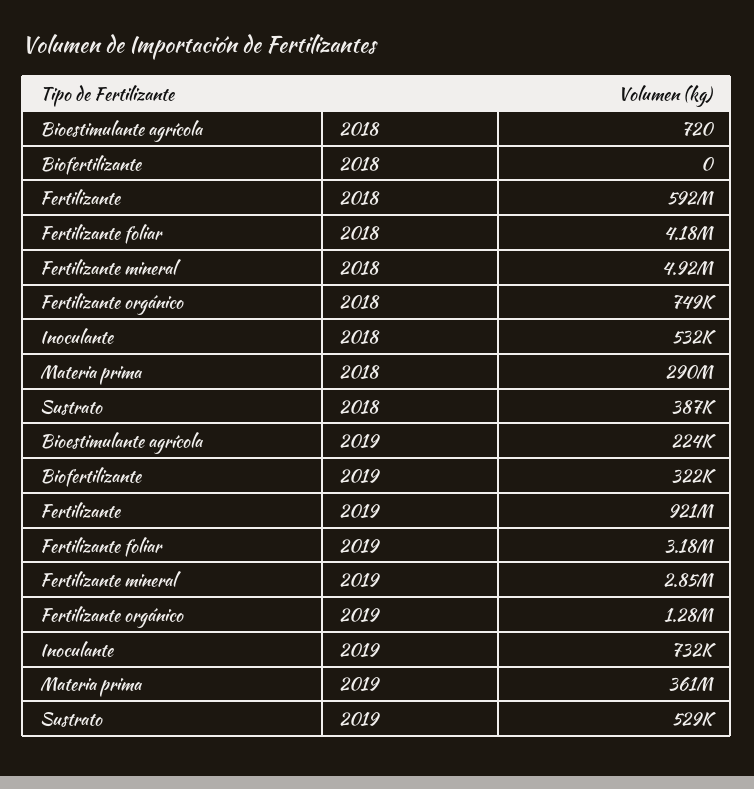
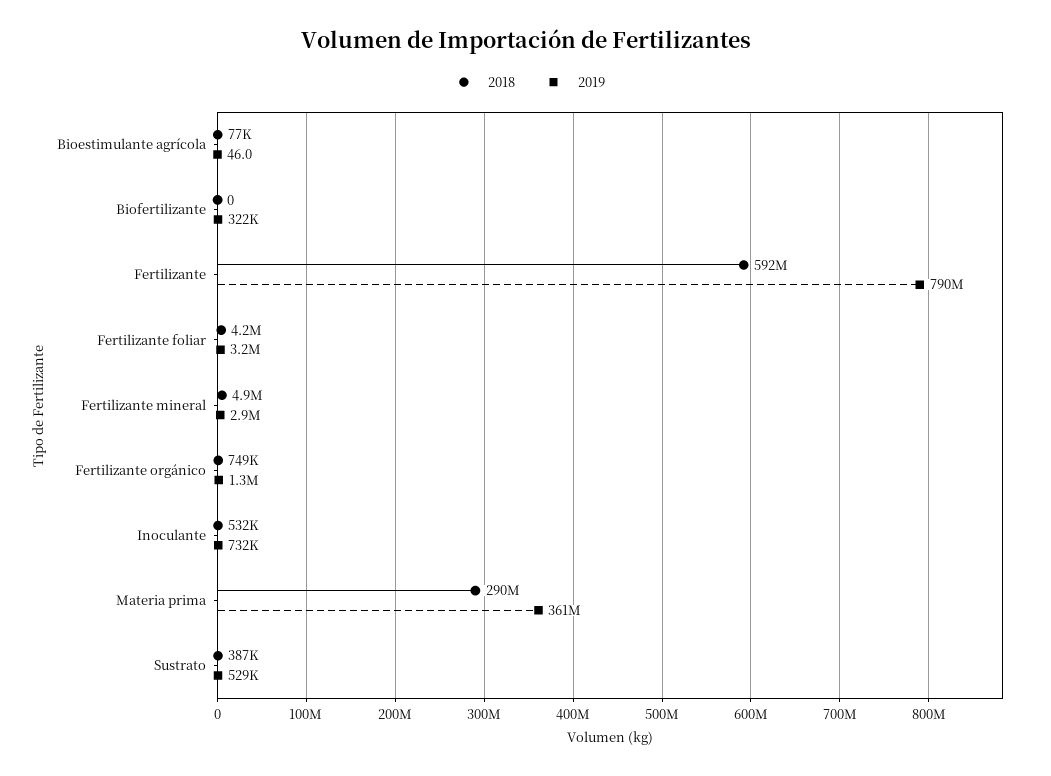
2018, Bioestimulante agrícola: 720 -> 77000
2019, Bioestimulante agrícola: 224000 -> 46
2019, Fertilizante: 921000000 -> 790000000

